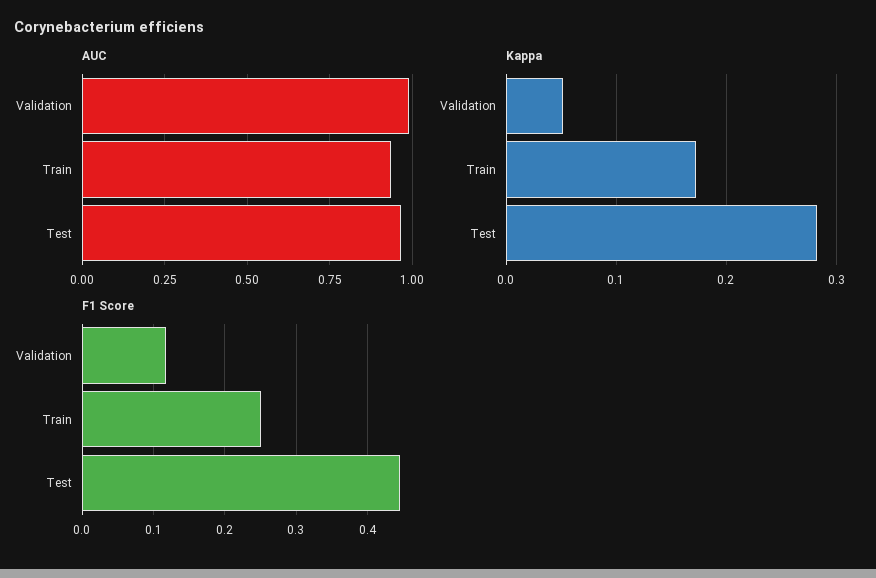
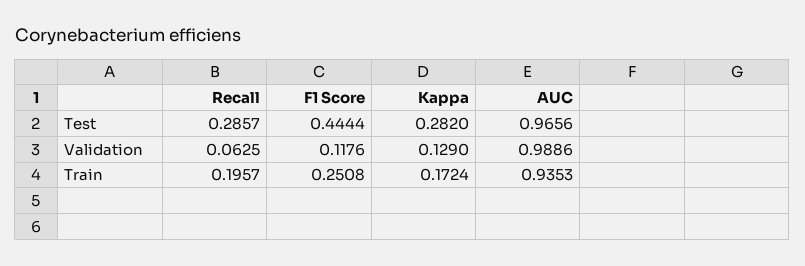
Kappa, Validation: 0.05 -> 0.129
Recall, Test: none -> 0.2857
Recall, Validation: none -> 0.0625
Recall, Train: none -> 0.1957

